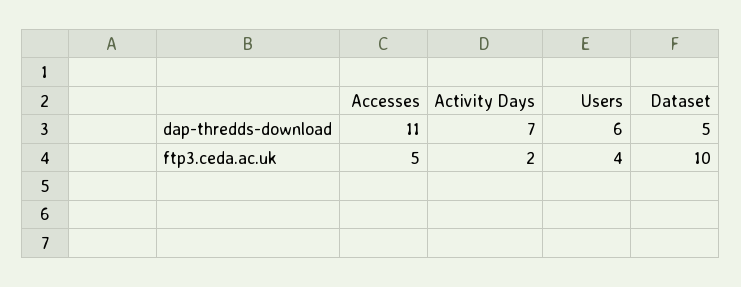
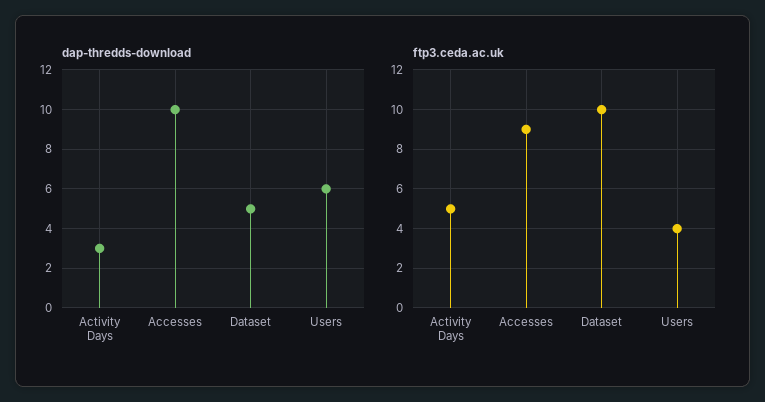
dap-thredds-download, Accesses: 11 -> 10
dap-thredds-download, Activity Days: 7 -> 3
ftp3.ceda.ac.uk, Accesses: 5 -> 9
ftp3.ceda.ac.uk, Activity Days: 2 -> 5

